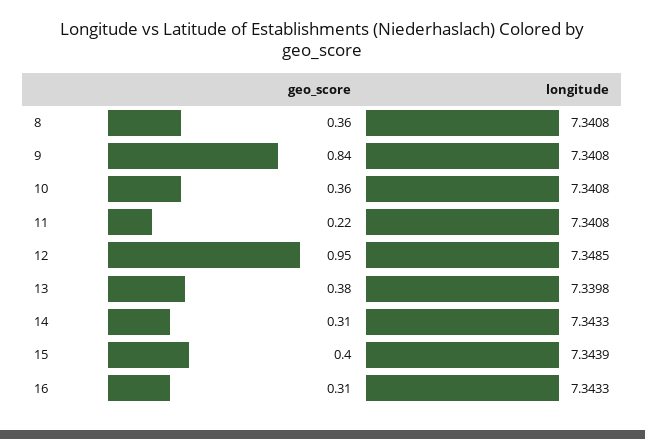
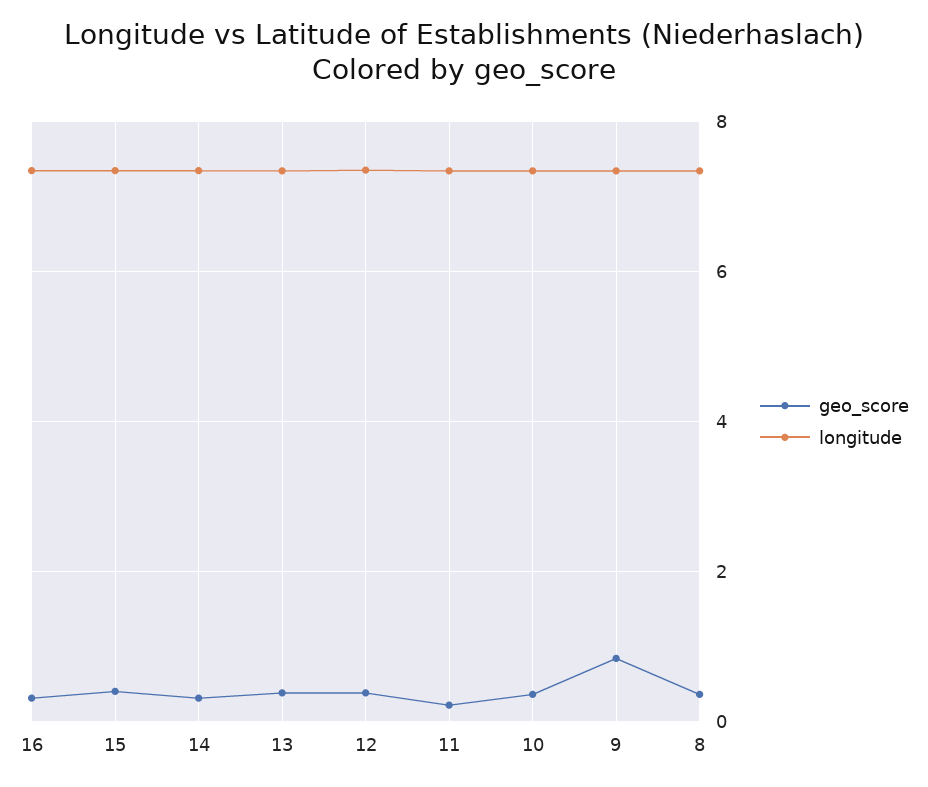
geo_score, 12: 0.95 -> 0.4

